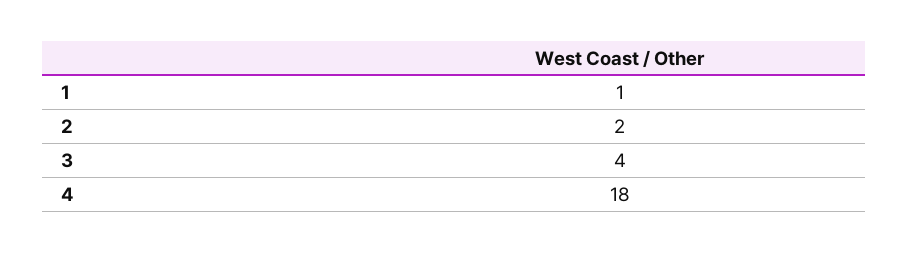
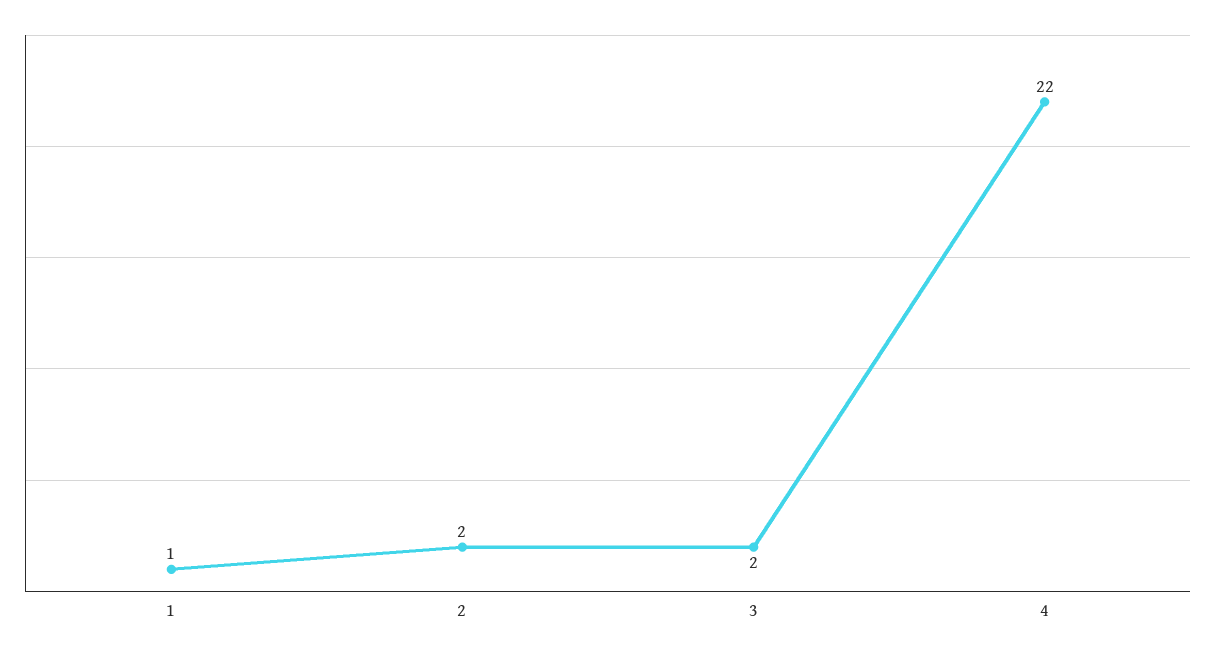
3: 4 -> 2
4: 18 -> 22

